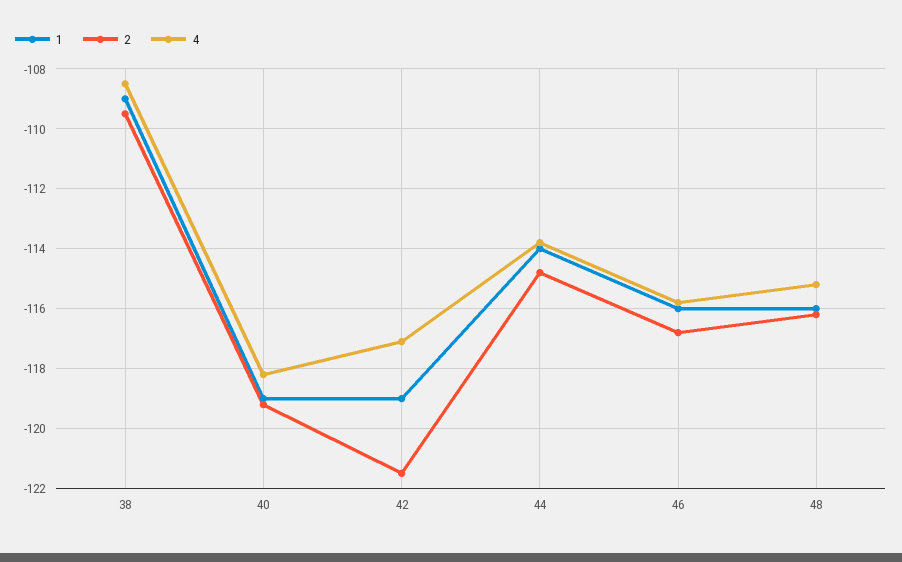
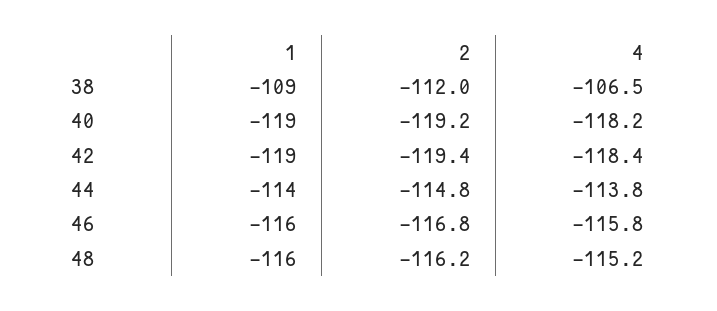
2, 38: -109.5 -> -112
4, 38: -108.5 -> -106.5
2, 42: -121.5 -> -119.4
4, 42: -117 -> -118.4

